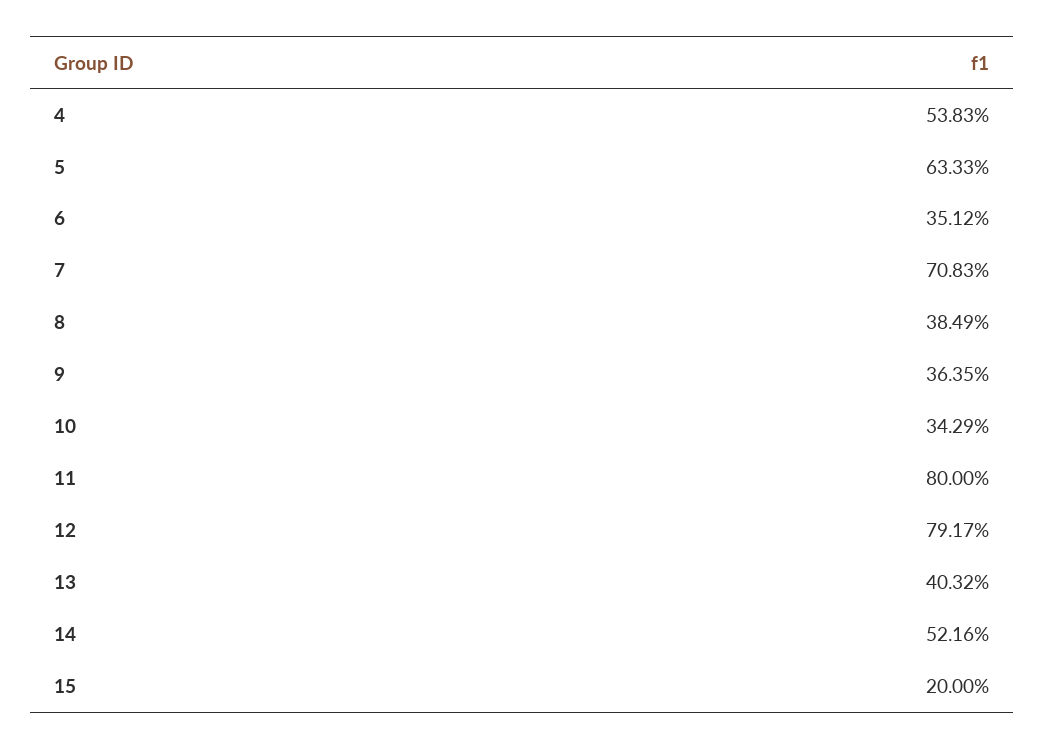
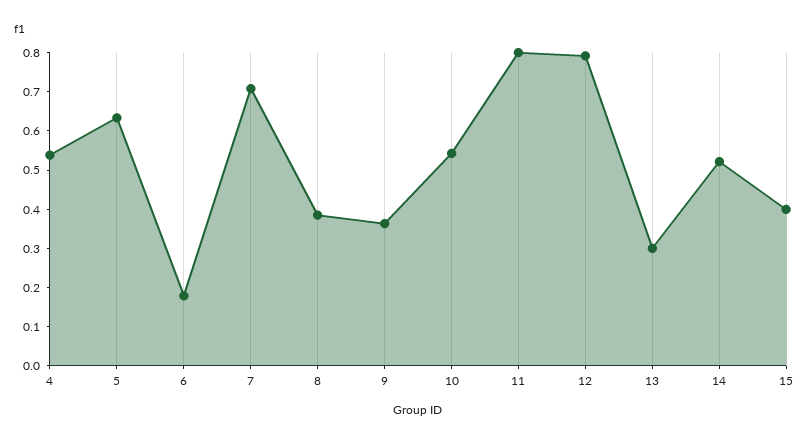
6: 0.3512 -> 0.175
10: 0.3429 -> 0.55
13: 0.4032 -> 0.3
15: 0.2 -> 0.4

